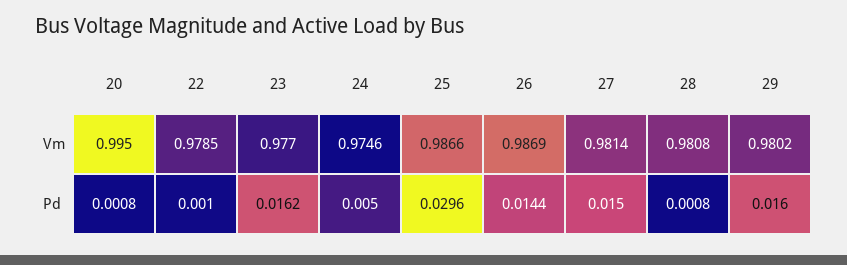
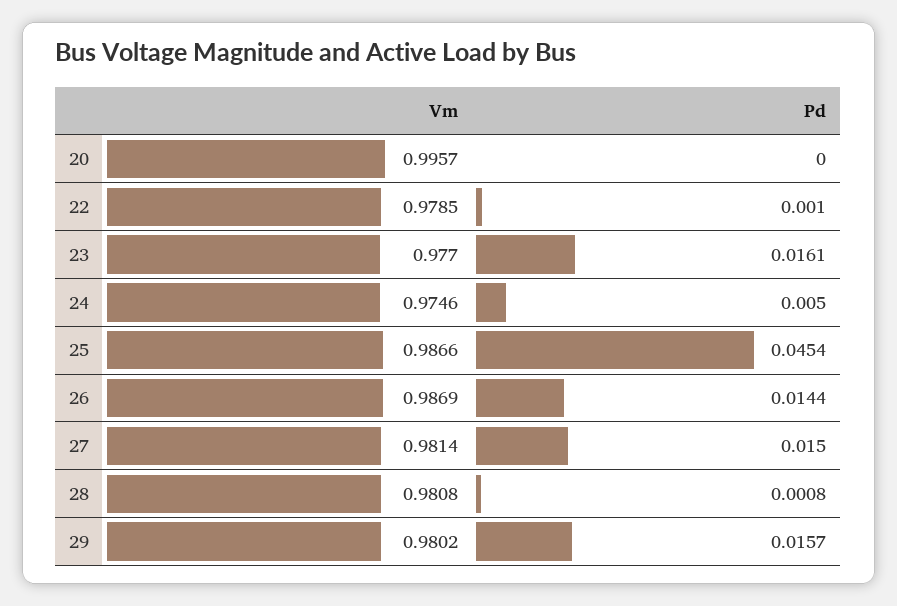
20, Vm: 0.995 -> 0.9957
20, Pd: 0.0008 -> 0
23, Pd: 0.0162 -> 0.0161
25, Pd: 0.0296 -> 0.0454
29, Pd: 0.016 -> 0.0157

